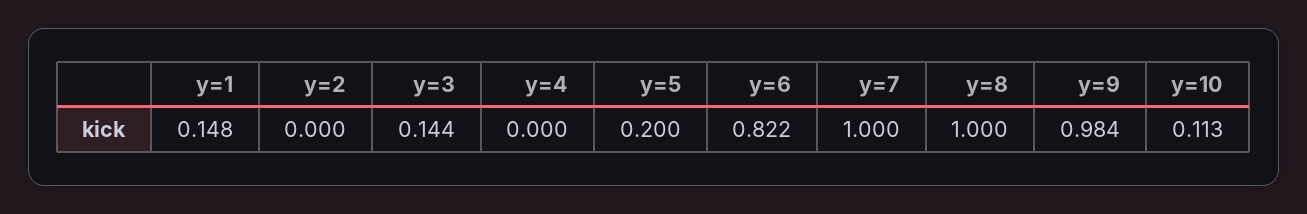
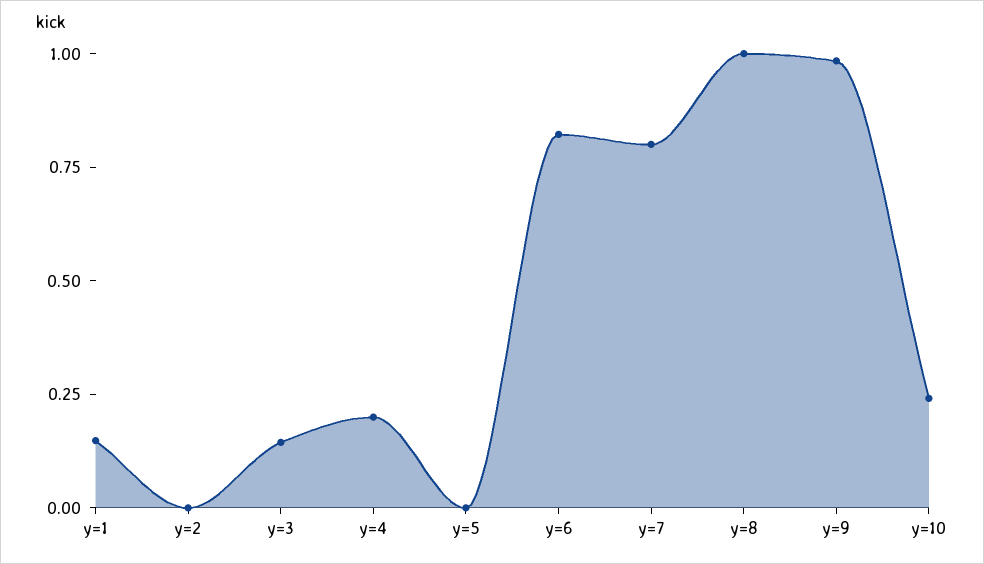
y=4: 0 -> 0.2
y=5: 0.2 -> 0
y=7: 1 -> 0.8
y=10: 0.113 -> 0.25

